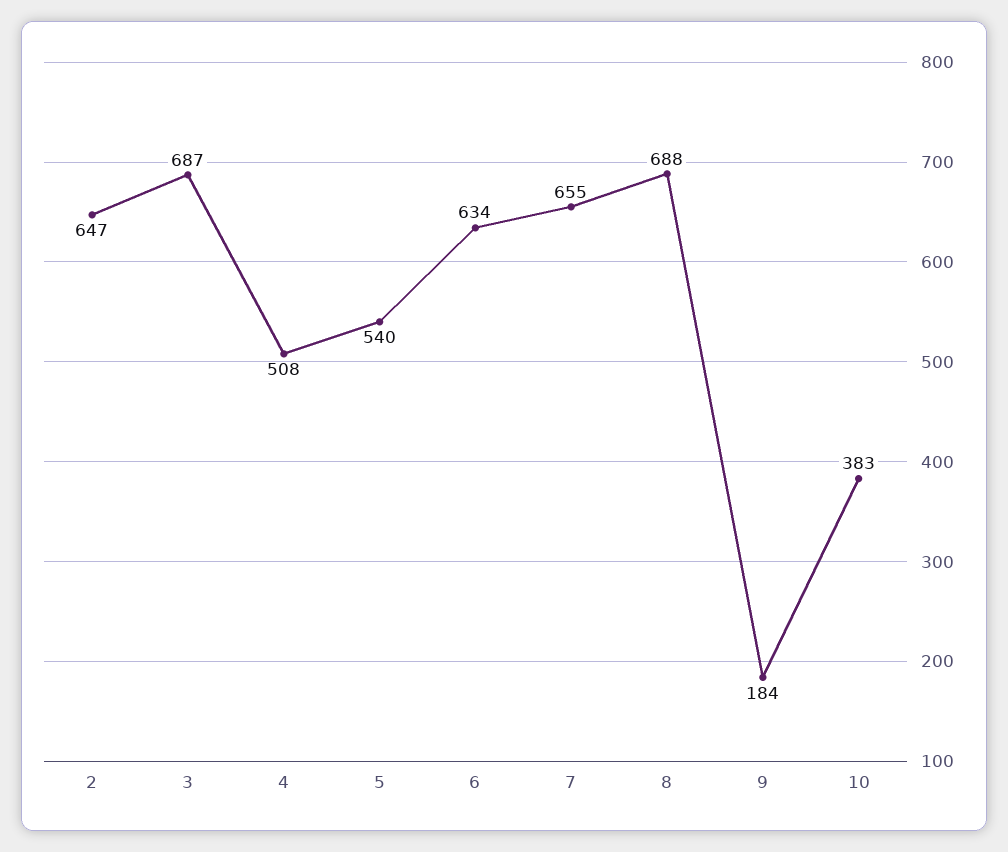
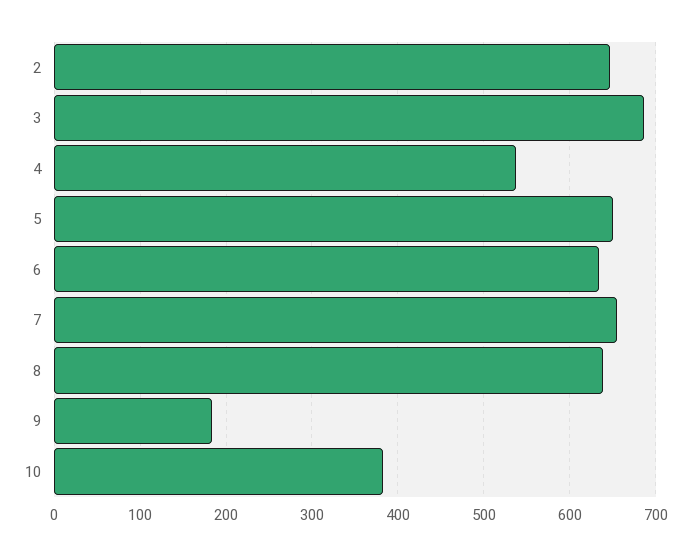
4: 508 -> 540
5: 540 -> 650
8: 688 -> 640

